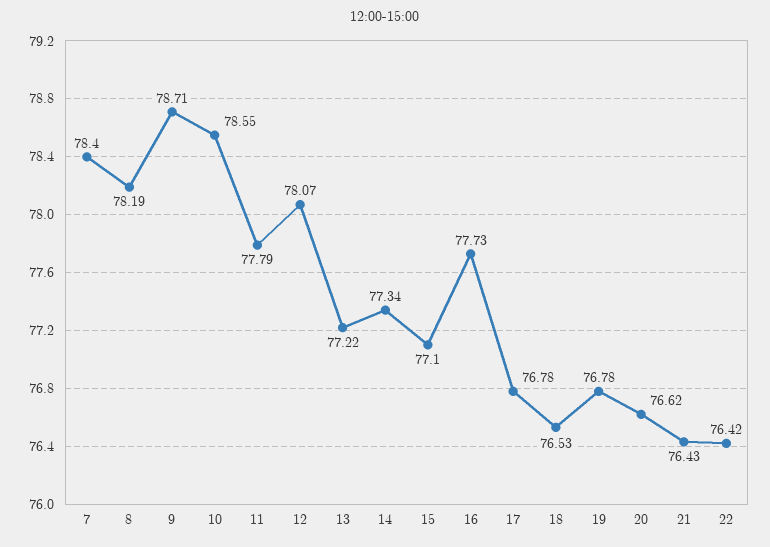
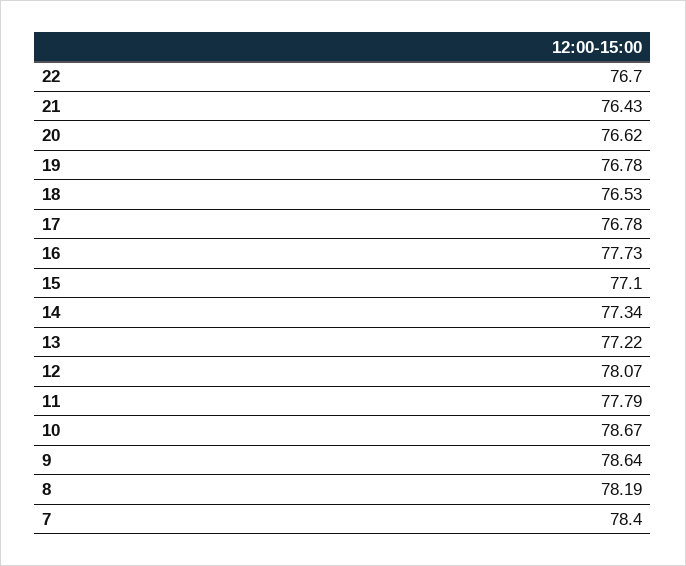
9: 78.71 -> 78.64
10: 78.55 -> 78.67
22: 76.42 -> 76.7

